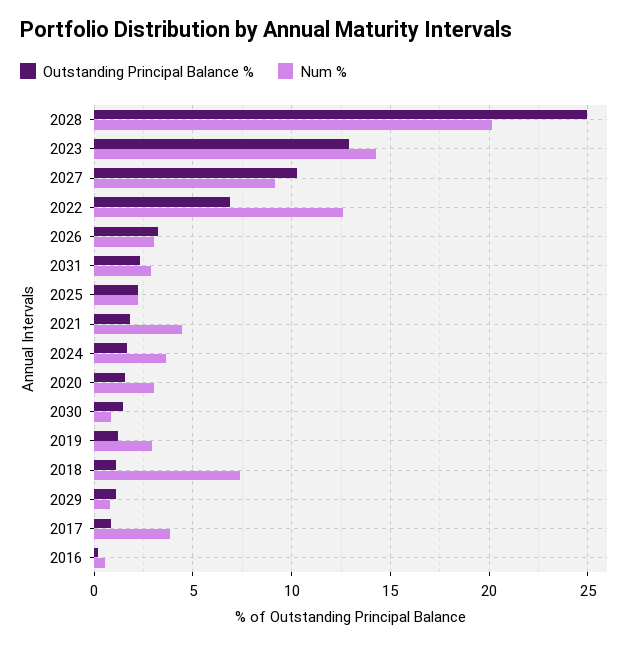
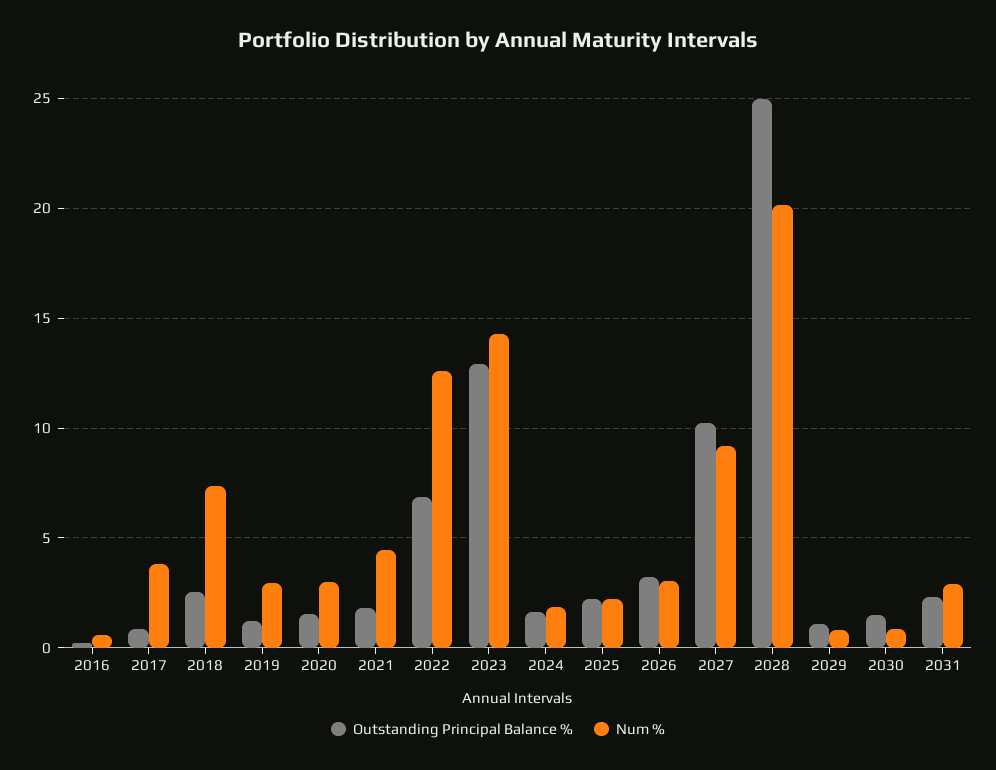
Num %, 2024: 3.5 -> 2
Outstanding Principal Balance %, 2018: 1 -> 2.5

